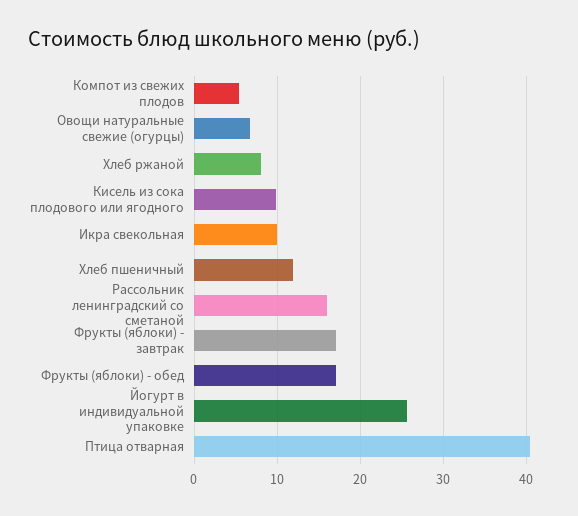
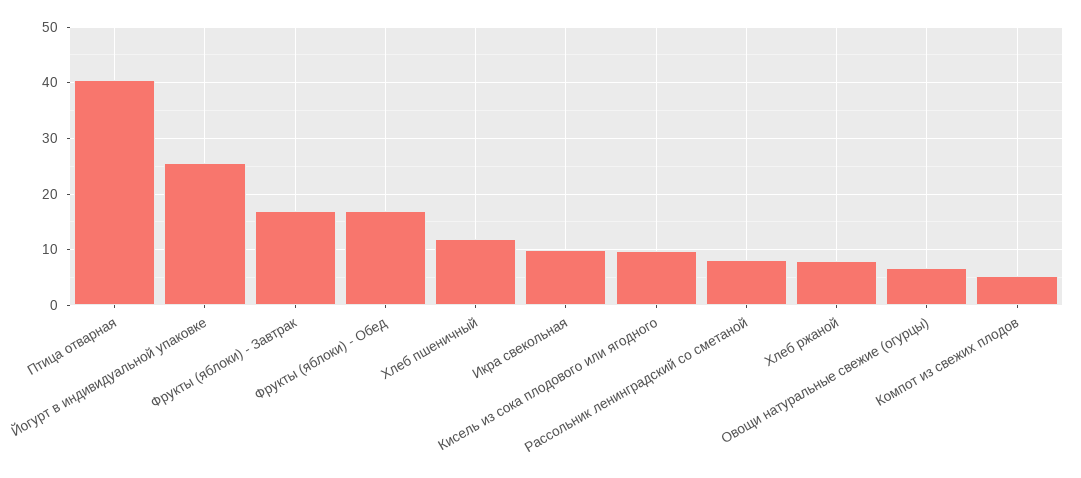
Рассольник ленинградский со сметаной: 16 -> 8

